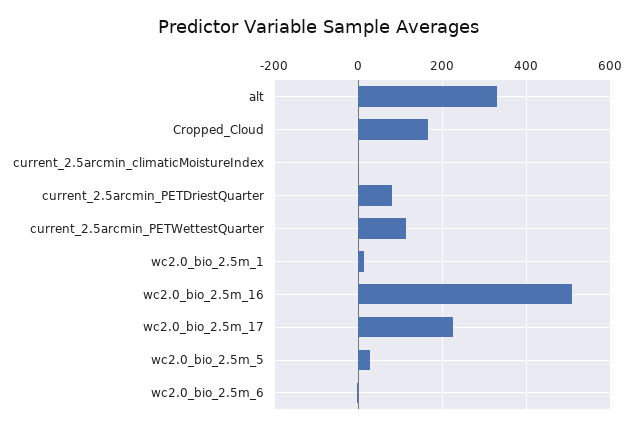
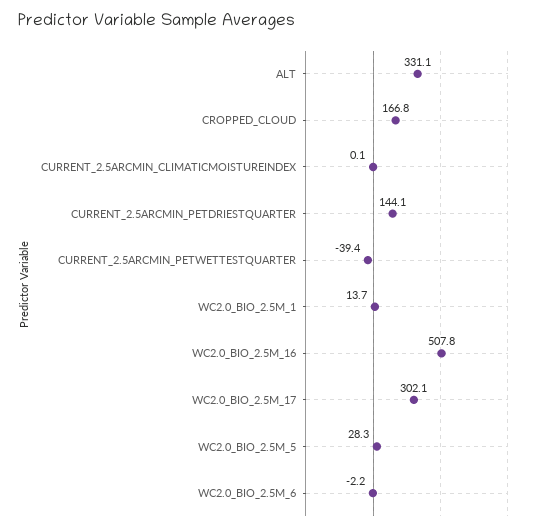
current_2.5arcmin_PETDriestQuarter: 80 -> 144.1
current_2.5arcmin_PETWettestQuarter: 120 -> -39.4
wc2.0_bio_2.5m_17: 220 -> 302.1

